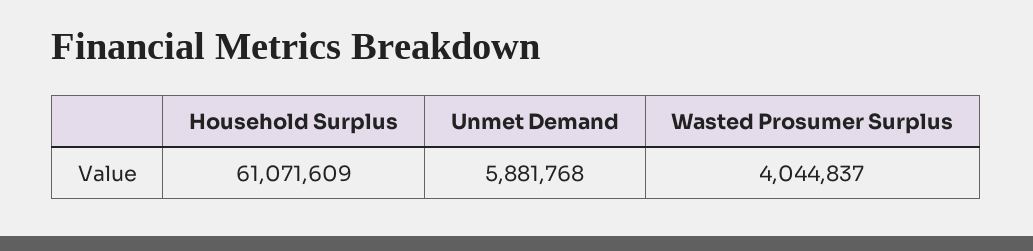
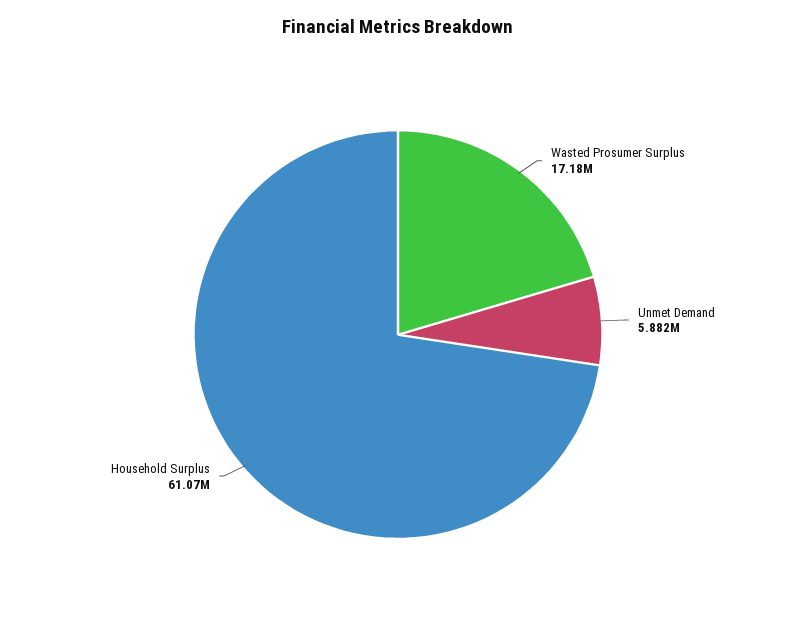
Wasted Prosumer Surplus: 4044837 -> 17180000

